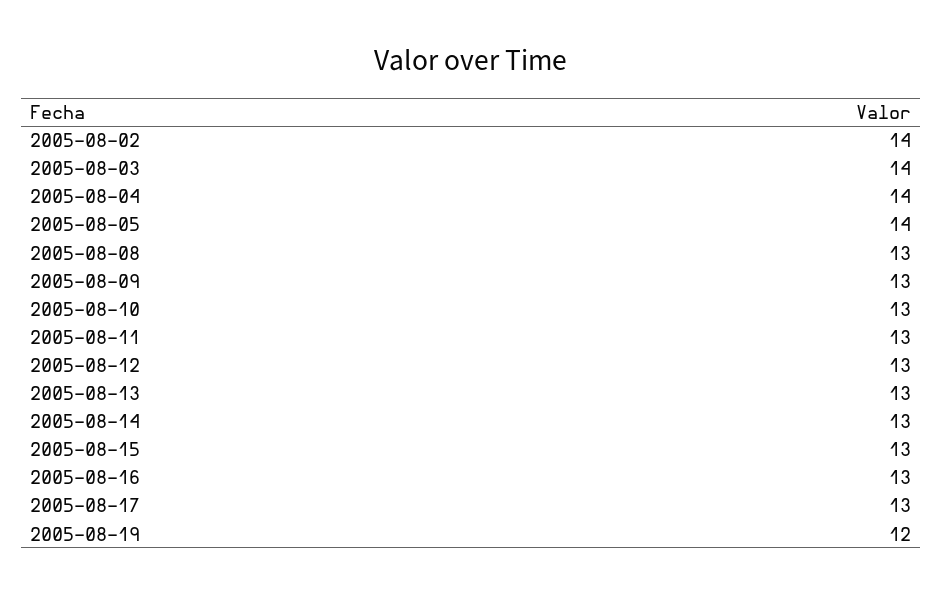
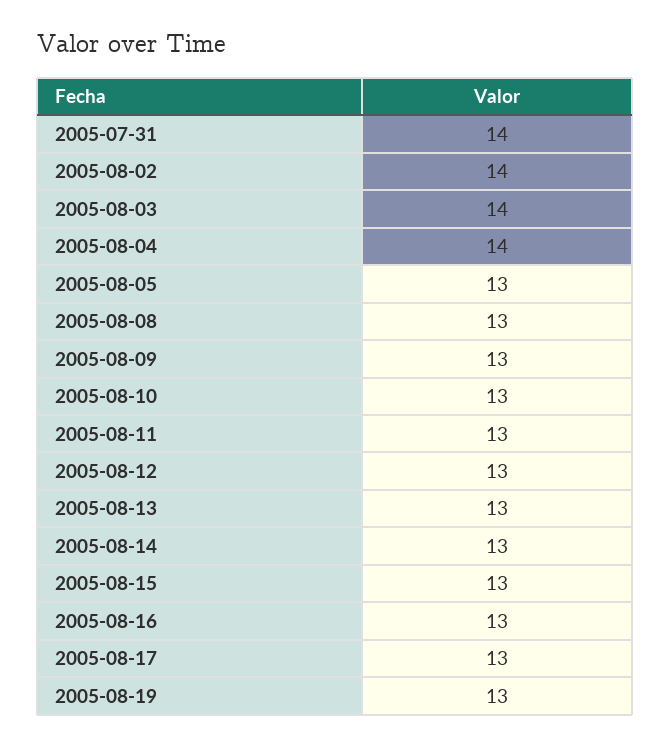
2005-08-05: 14 -> 13
2005-08-19: 12 -> 13
2005-07-31: none -> 14

